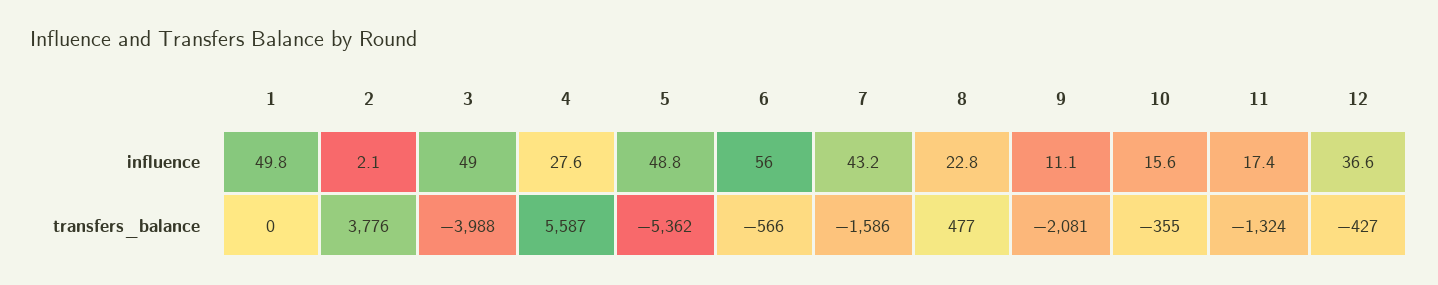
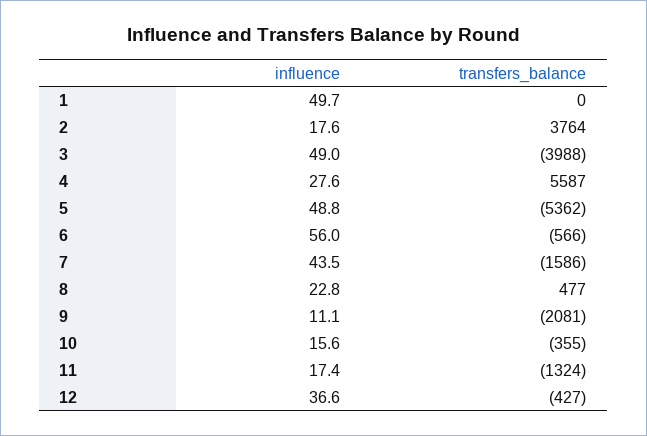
1, influence: 49.8 -> 49.7
2, influence: 2.1 -> 17.6
7, influence: 43.2 -> 43.5
2, transfers_balance: 3776 -> 3764

